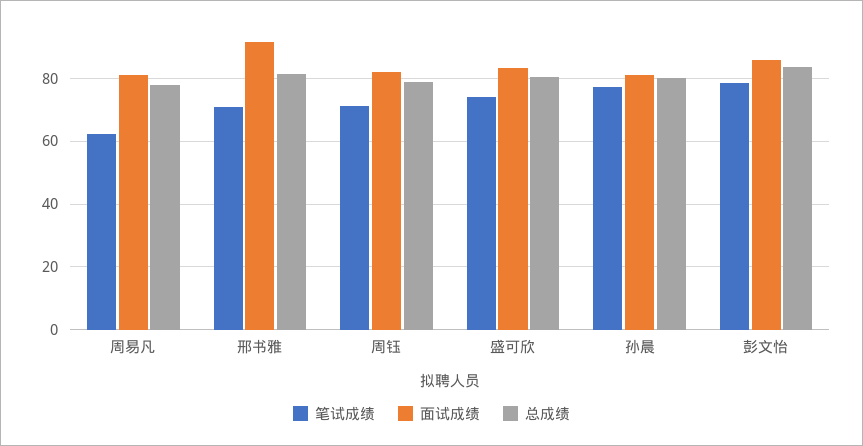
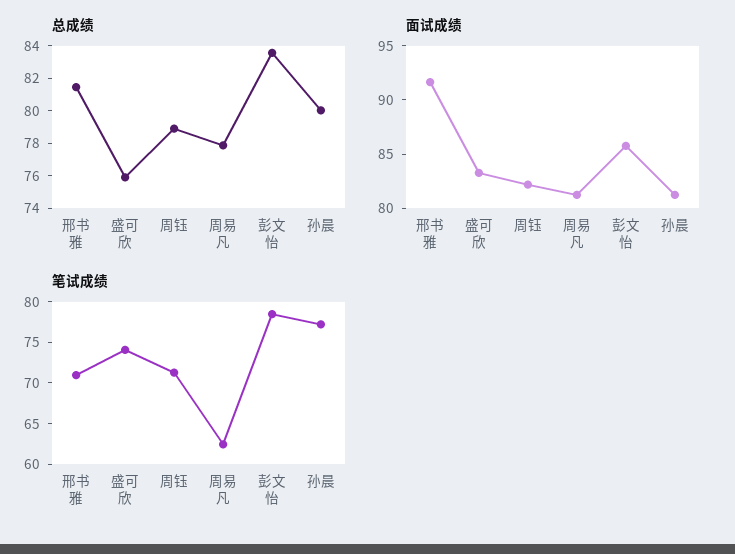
总成绩, 盛可欣: 80 -> 76

